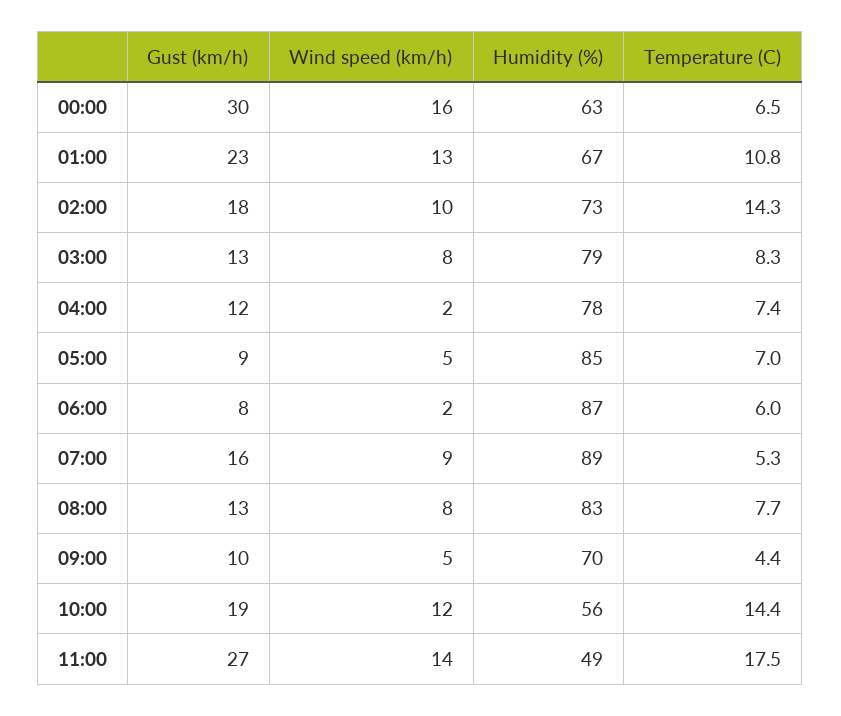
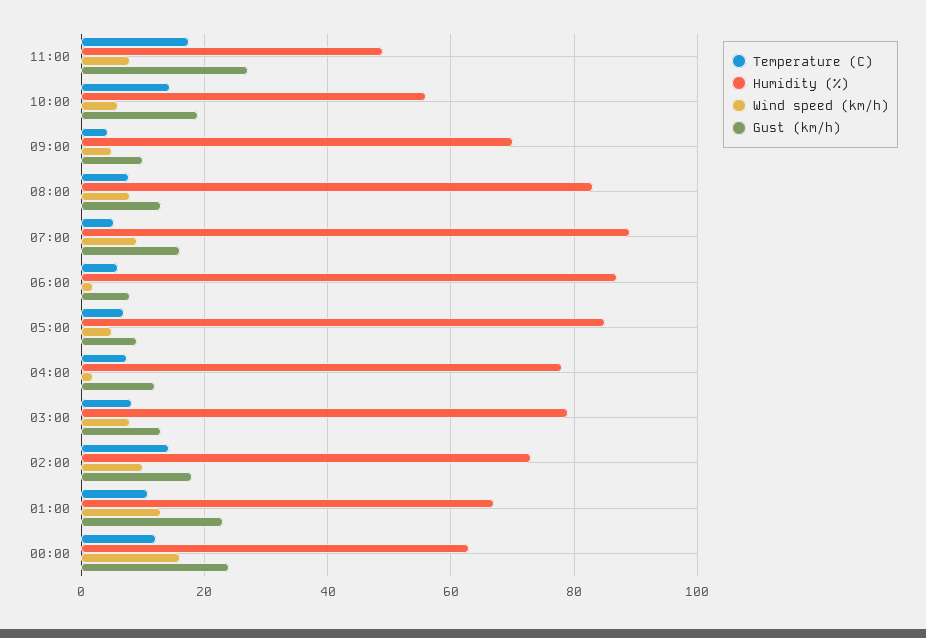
Gust (km/h), 00:00: 30 -> 24
Temperature (C), 00:00: 6.5 -> 12
Wind speed (km/h), 10:00: 12 -> 6
Wind speed (km/h), 11:00: 14 -> 8

